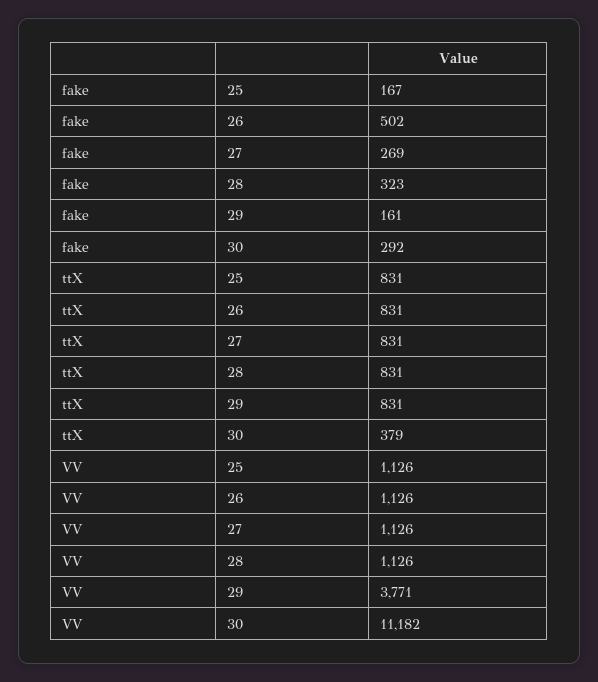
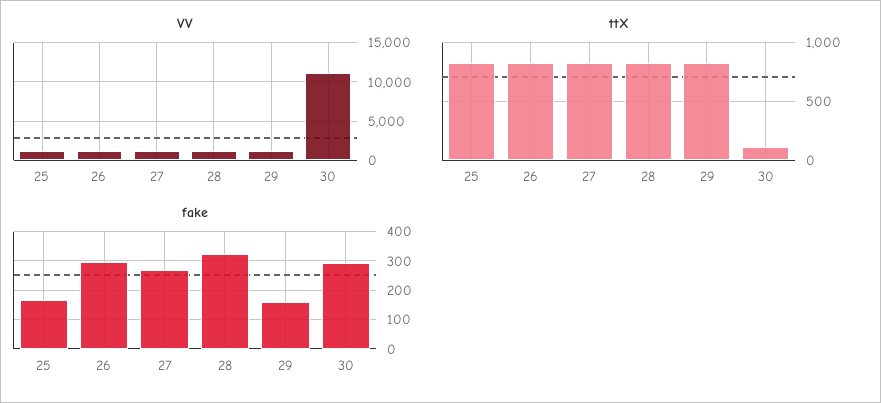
fake, 26: 502 -> 300
ttX, 30: 379 -> 100
VV, 29: 3771 -> 1000

